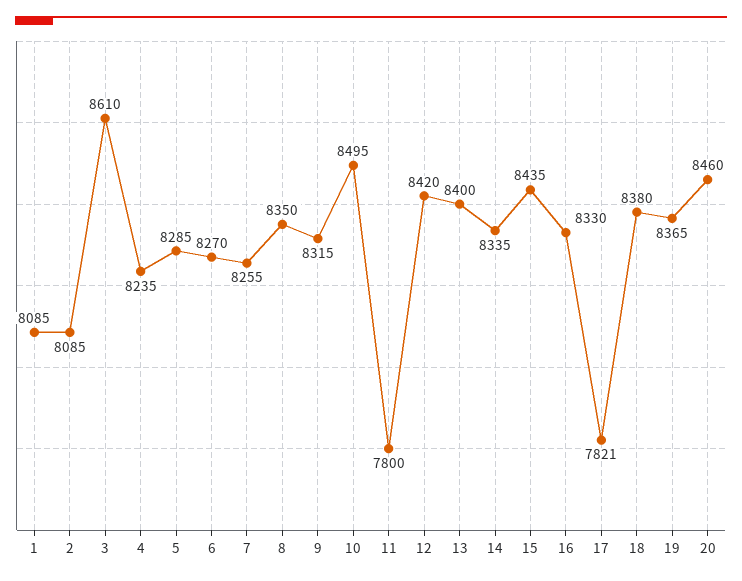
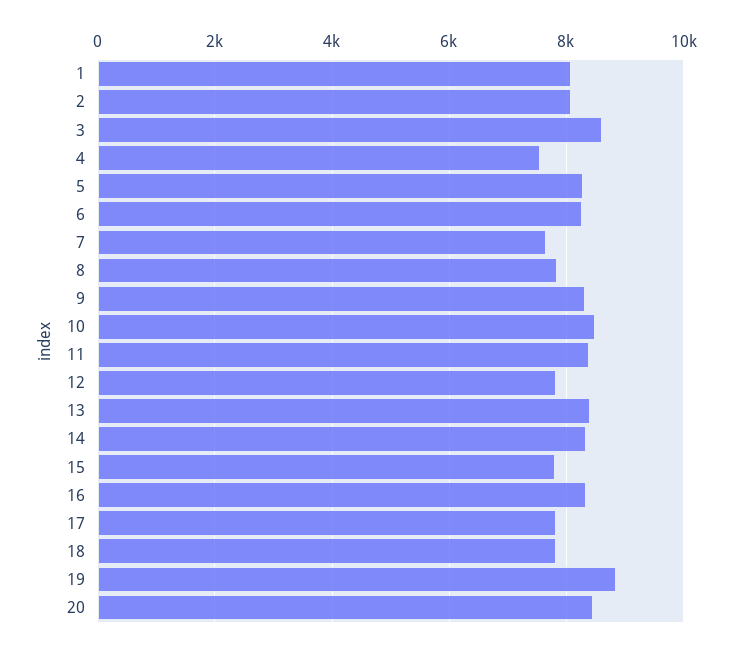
4: 8235 -> 7600
7: 8255 -> 7600
8: 8350 -> 7800
11: 7800 -> 8400
12: 8420 -> 7800
15: 8435 -> 7800
18: 8380 -> 7800
19: 8365 -> 8800

